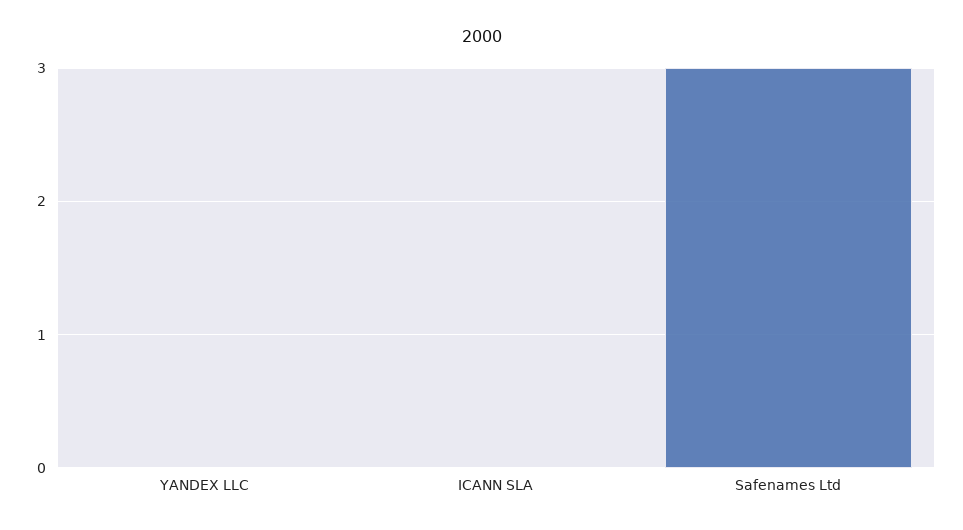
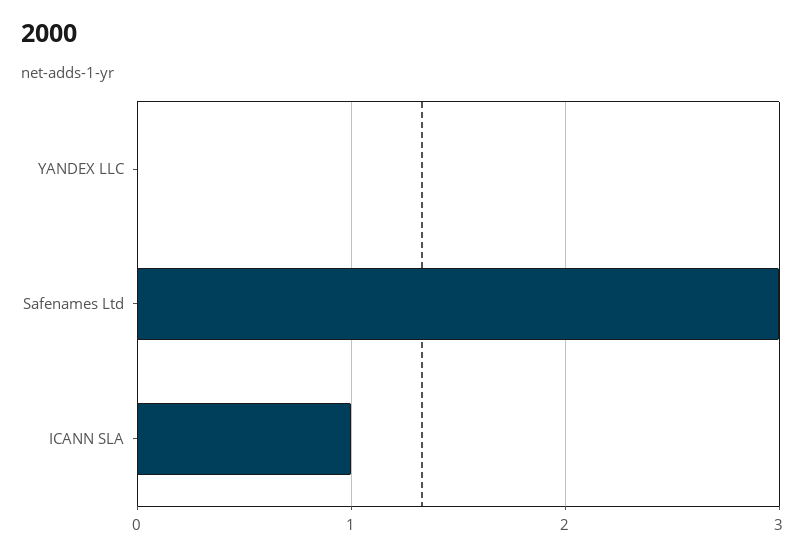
ICANN SLA: 0 -> 1

